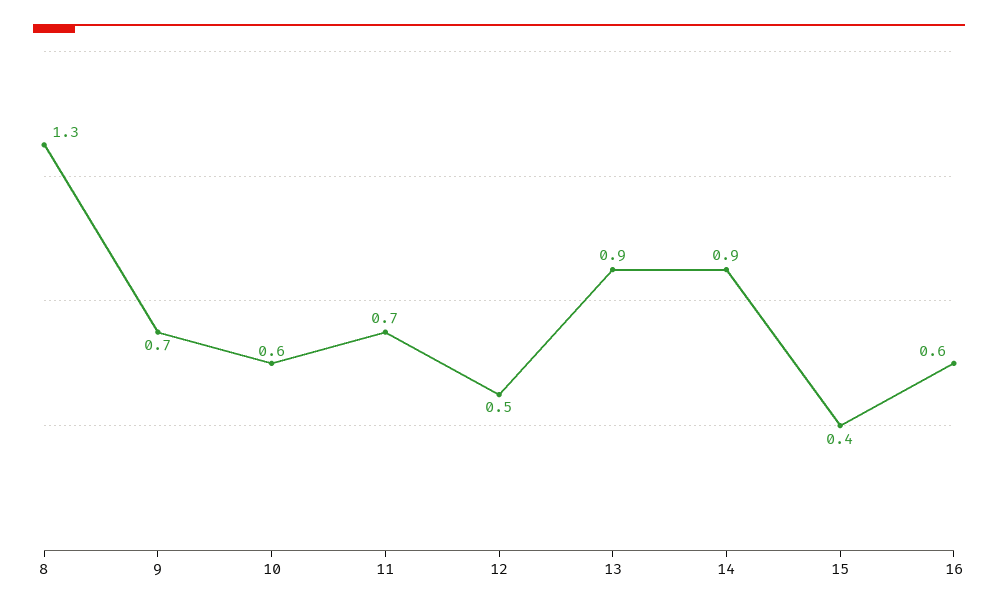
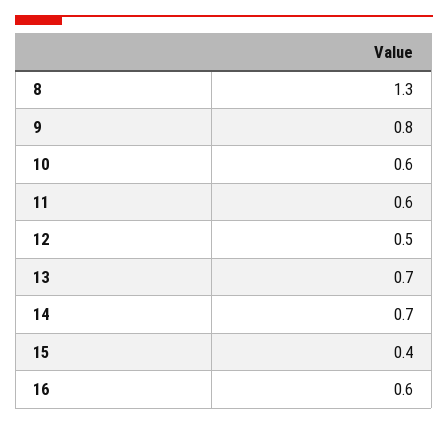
9: 0.7 -> 0.8
11: 0.7 -> 0.6
13: 0.9 -> 0.7
14: 0.9 -> 0.7

